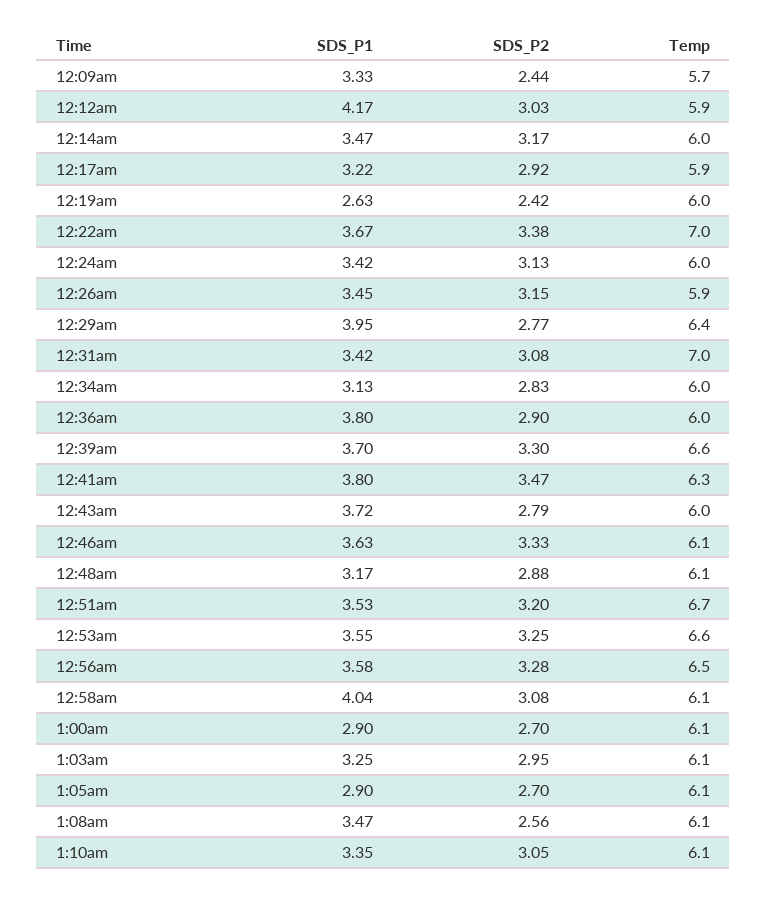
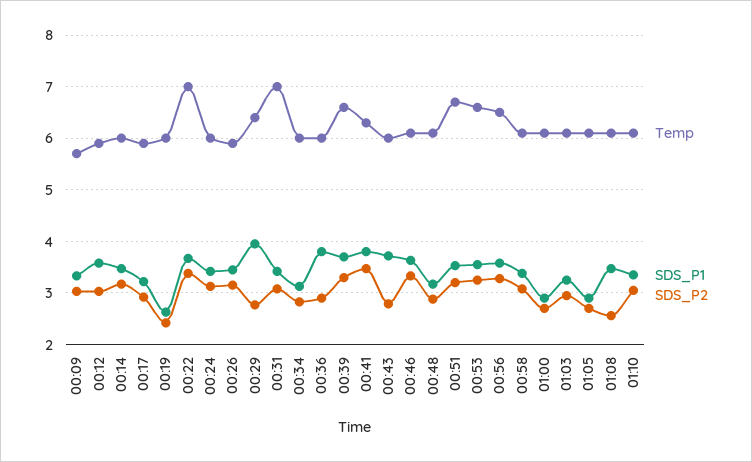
SDS_P2, 12:09am: 2.44 -> 3
SDS_P1, 12:12am: 4.17 -> 3.6
SDS_P1, 12:58am: 4.04 -> 3.4

